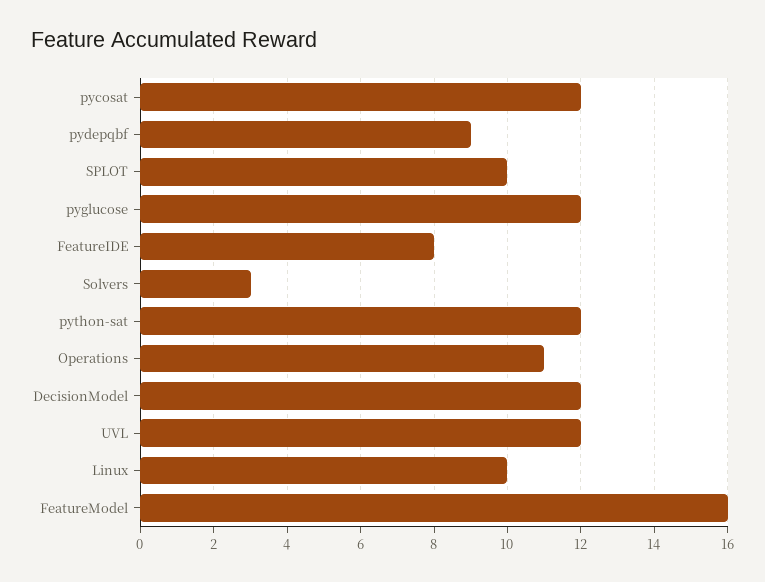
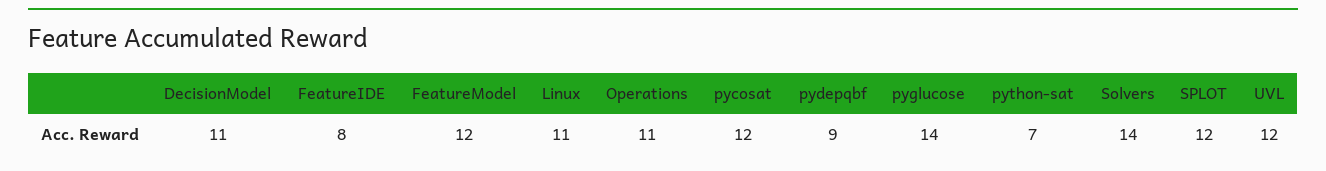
SPLOT: 10 -> 12
pyglucose: 12 -> 14
Solvers: 3 -> 14
python-sat: 12 -> 7
DecisionModel: 12 -> 11
Linux: 10 -> 11
FeatureModel: 16 -> 12

